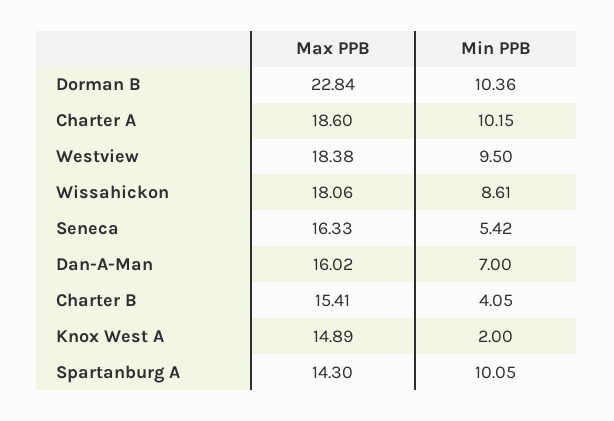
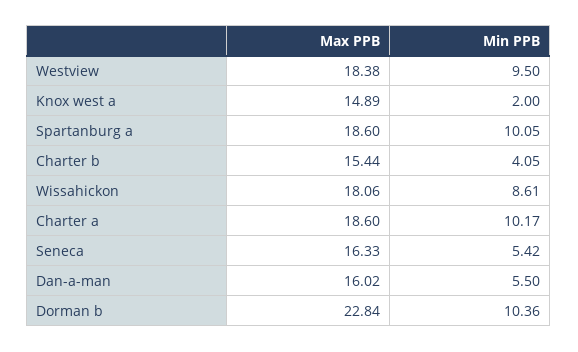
Min PPB, Charter A: 10.15 -> 10.17
Min PPB, Dan-A-Man: 7 -> 5.5
Max PPB, Charter B: 15.41 -> 15.44
Max PPB, Spartanburg A: 14.3 -> 18.6

